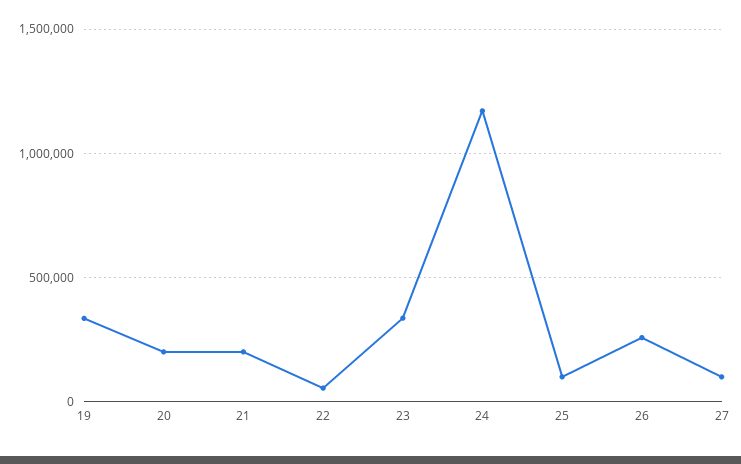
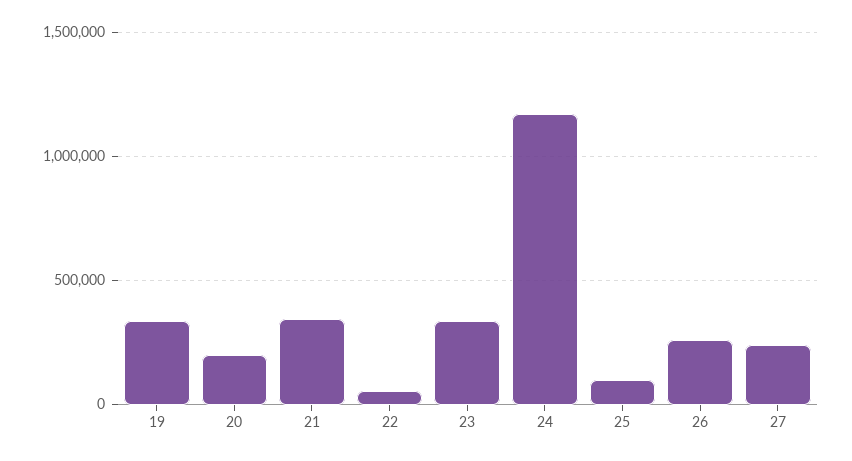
21: 200000 -> 350000
27: 100000 -> 250000

